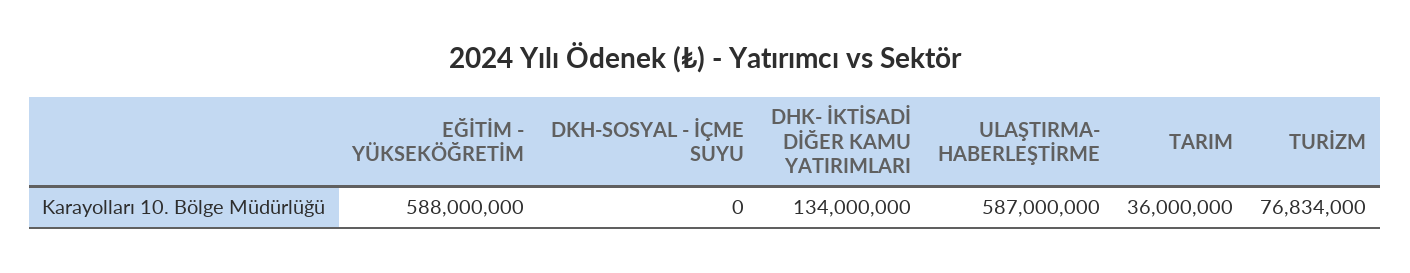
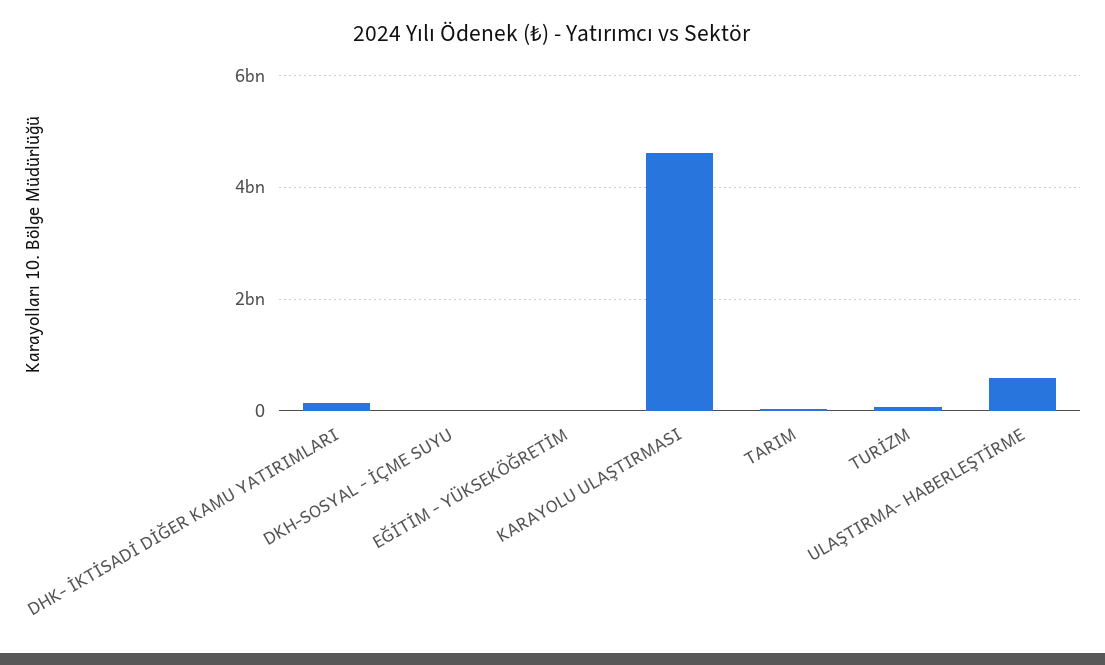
EĞİTİM - YÜKSEKÖĞRETİM: 588000000 -> 0
KARAYOLU ULAŞTIRMASI: none -> 4600000000

